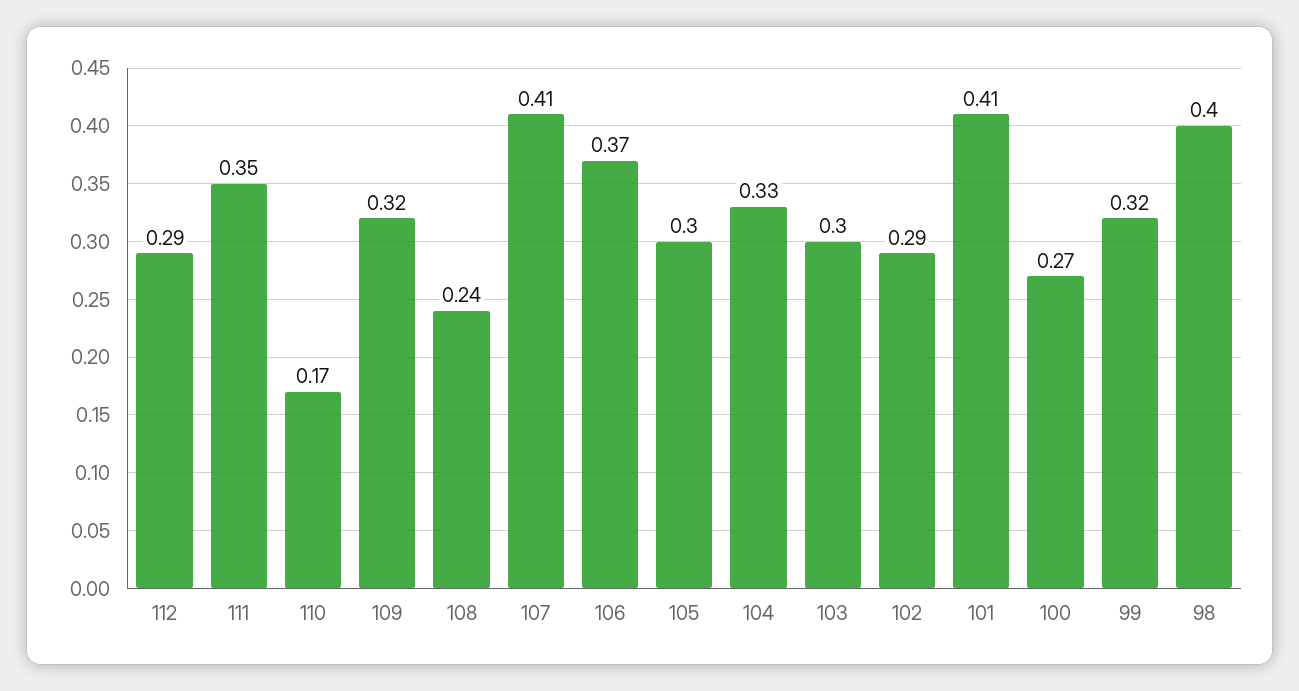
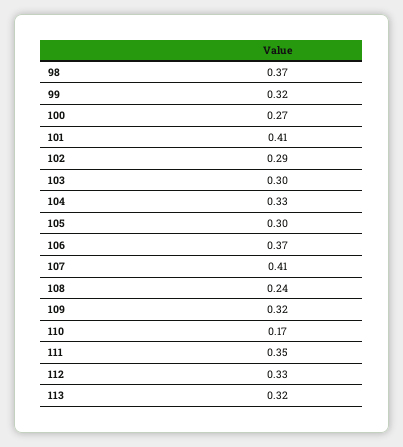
112: 0.29 -> 0.33
98: 0.4 -> 0.37
113: none -> 0.32

